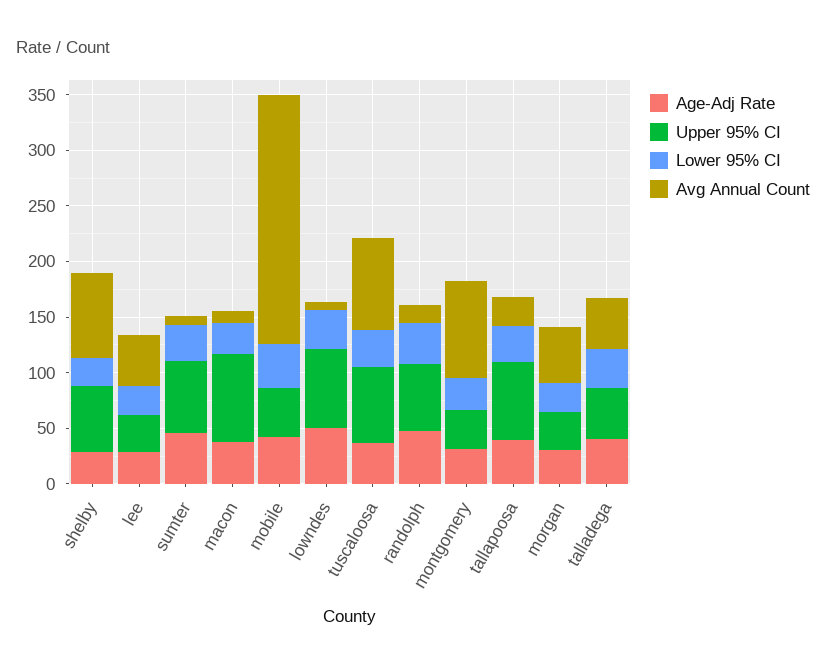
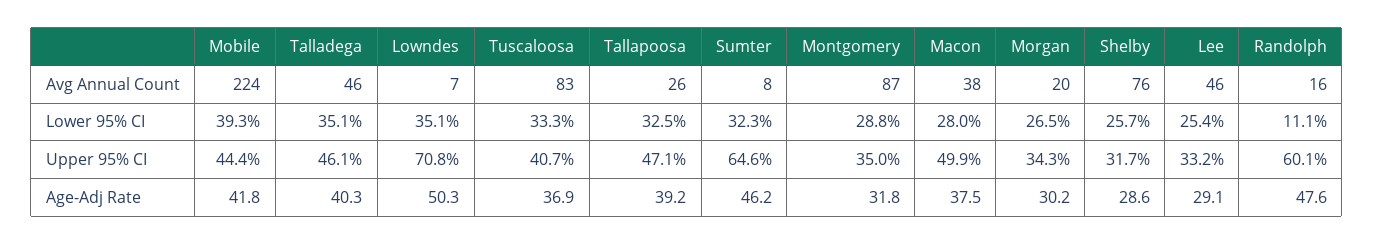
Upper 95% CI, shelby: 60 -> 31.7
Upper 95% CI, macon: 80 -> 49.9
Avg Annual Count, macon: 10 -> 38
Upper 95% CI, tuscaloosa: 70 -> 40.7
Lower 95% CI, randolph: 40 -> 11.1
Upper 95% CI, tallapoosa: 70 -> 47.1
Avg Annual Count, morgan: 50 -> 20

